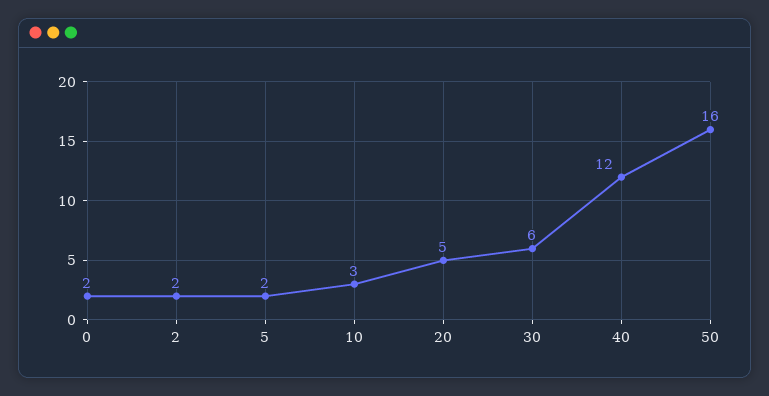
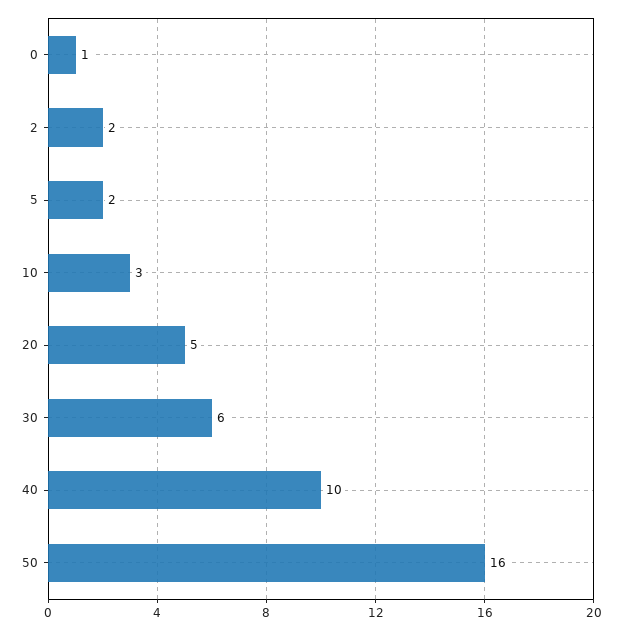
0: 2 -> 1
40: 12 -> 10

